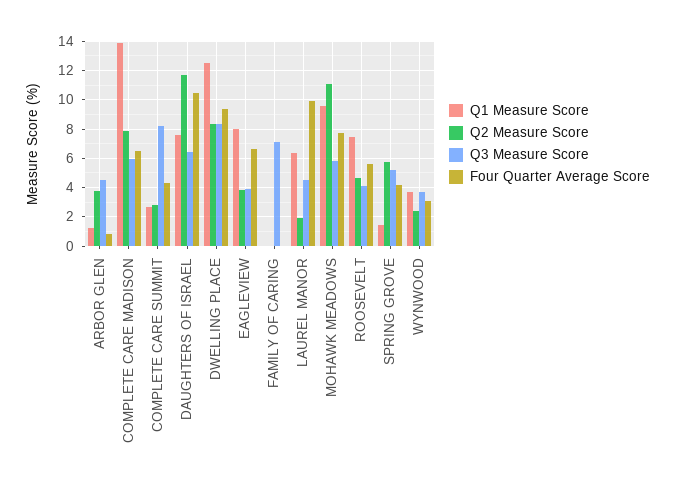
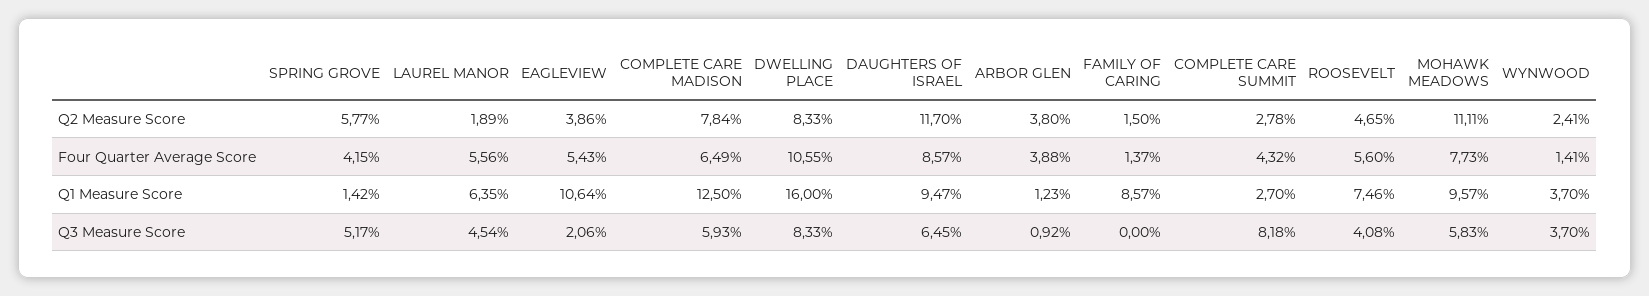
Q3 Measure Score, ARBOR GLEN: 4.5 -> 0.92
Four Quarter Average Score, ARBOR GLEN: 1 -> 3.88
Q1 Measure Score, COMPLETE CARE MADISON: 14 -> 12.5
Q1 Measure Score, DAUGHTERS OF ISRAEL: 7.5 -> 9.47
Four Quarter Average Score, DAUGHTERS OF ISRAEL: 10.5 -> 8.57
Q1 Measure Score, DWELLING PLACE: 12.5 -> 16
Four Quarter Average Score, DWELLING PLACE: 9.5 -> 10.55
Q1 Measure Score, EAGLEVIEW: 8 -> 10.64
Q3 Measure Score, EAGLEVIEW: 4 -> 2.06
Four Quarter Average Score, EAGLEVIEW: 6.5 -> 5.43
Q1 Measure Score, FAMILY OF CARING: 0 -> 8.57
Q2 Measure Score, FAMILY OF CARING: 0 -> 1.5
Q3 Measure Score, FAMILY OF CARING: 7 -> 0
Four Quarter Average Score, FAMILY OF CARING: 0 -> 1.37
Four Quarter Average Score, LAUREL MANOR: 10 -> 5.56
Four Quarter Average Score, WYNWOOD: 3 -> 1.41

